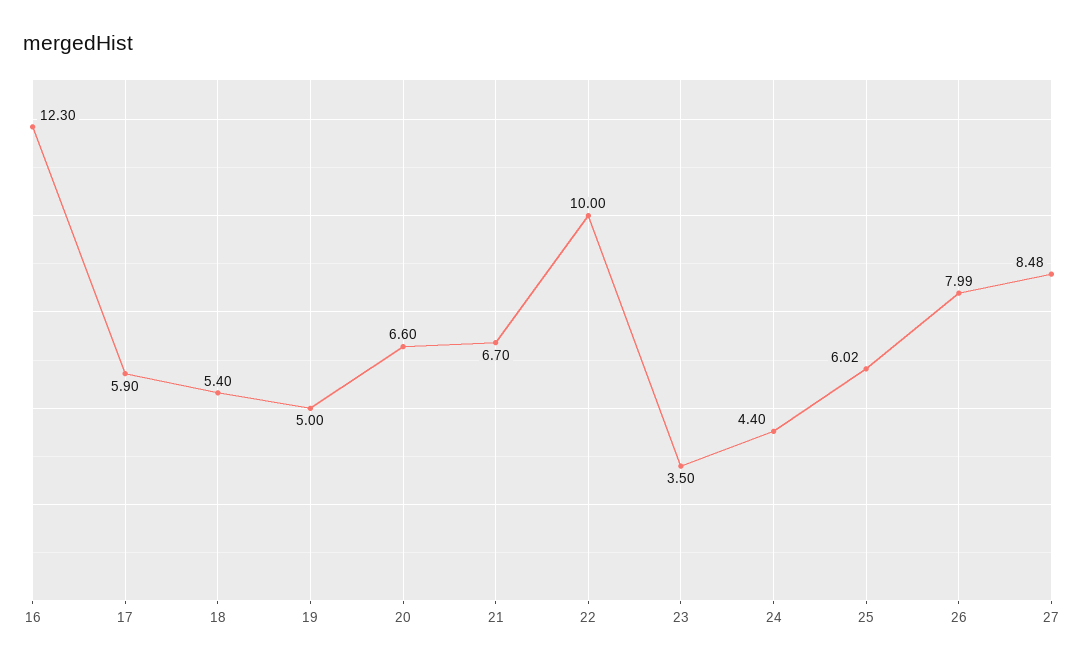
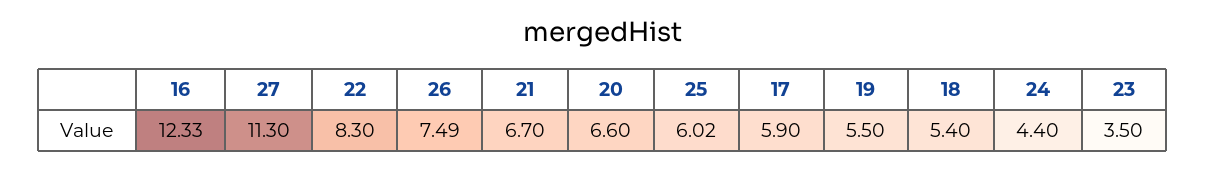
16: 12.3 -> 12.33
19: 5 -> 5.5
22: 10 -> 8.3
26: 7.99 -> 7.49
27: 8.48 -> 11.3

